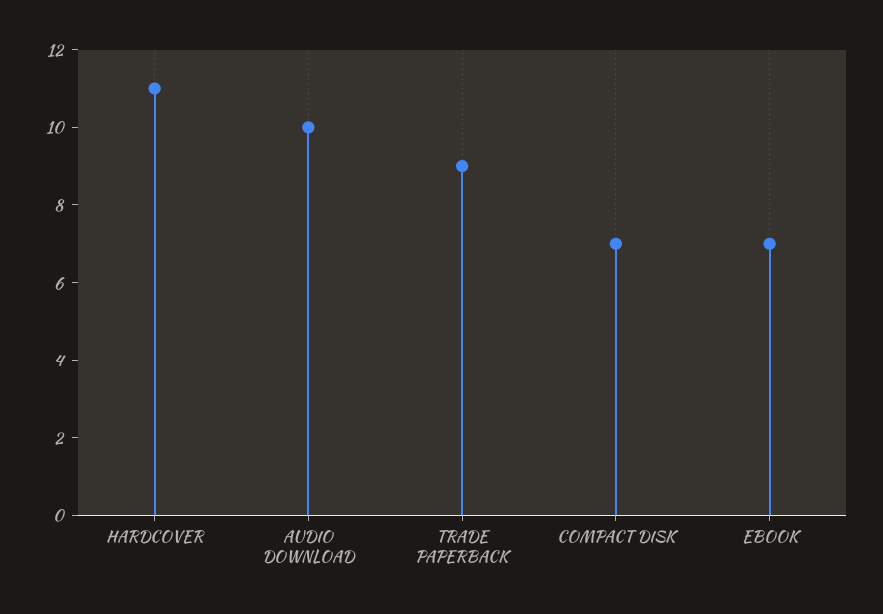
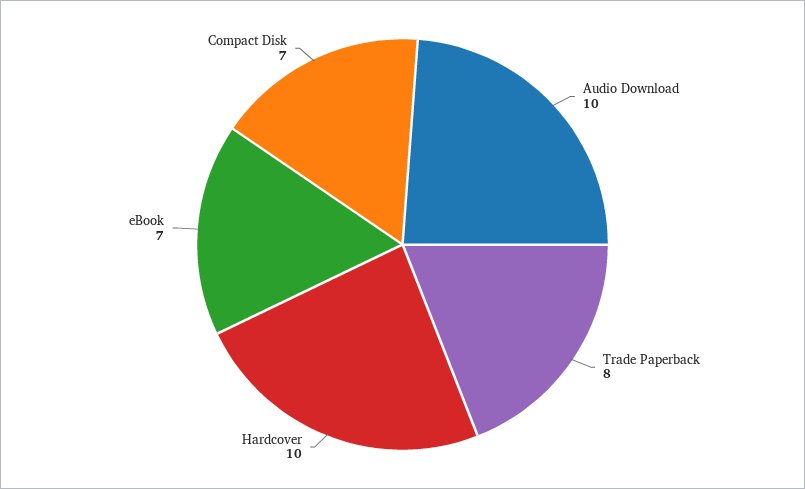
HARDCOVER: 11 -> 10
TRADE PAPERBACK: 9 -> 8

